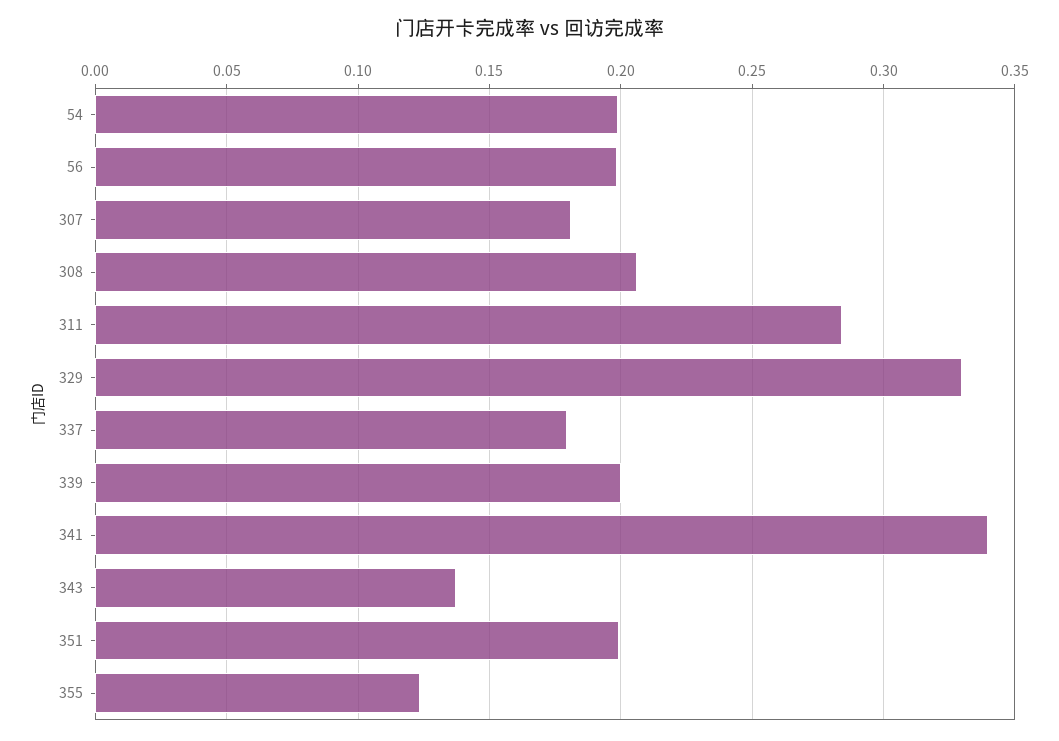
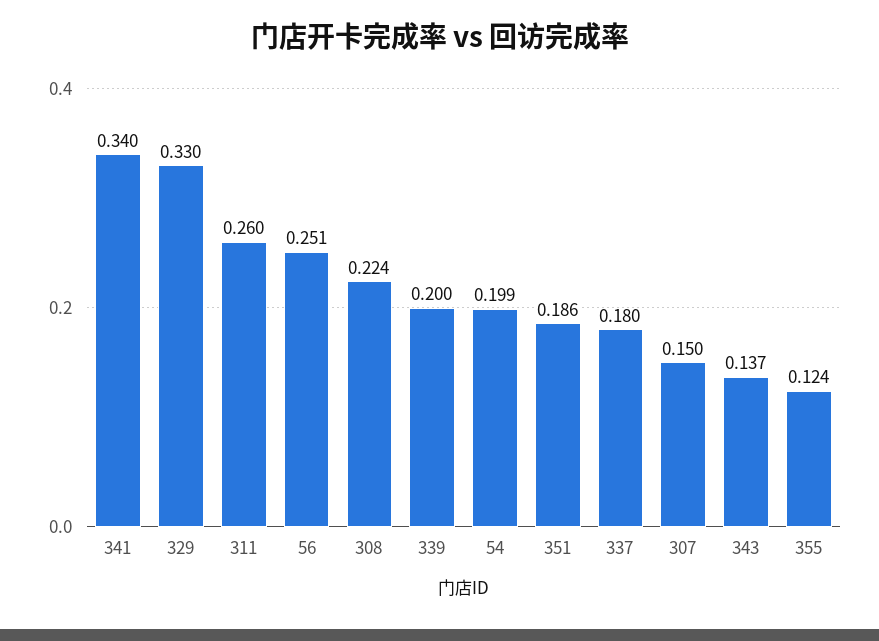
56: 0.2 -> 0.251
307: 0.18 -> 0.15
308: 0.205 -> 0.224
311: 0.285 -> 0.26
351: 0.2 -> 0.186

